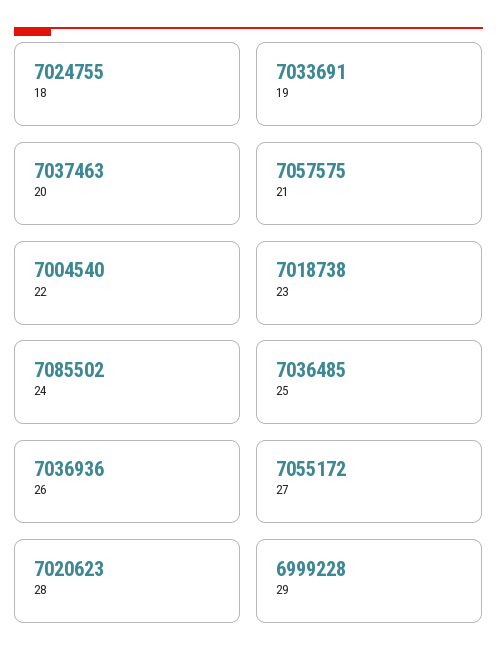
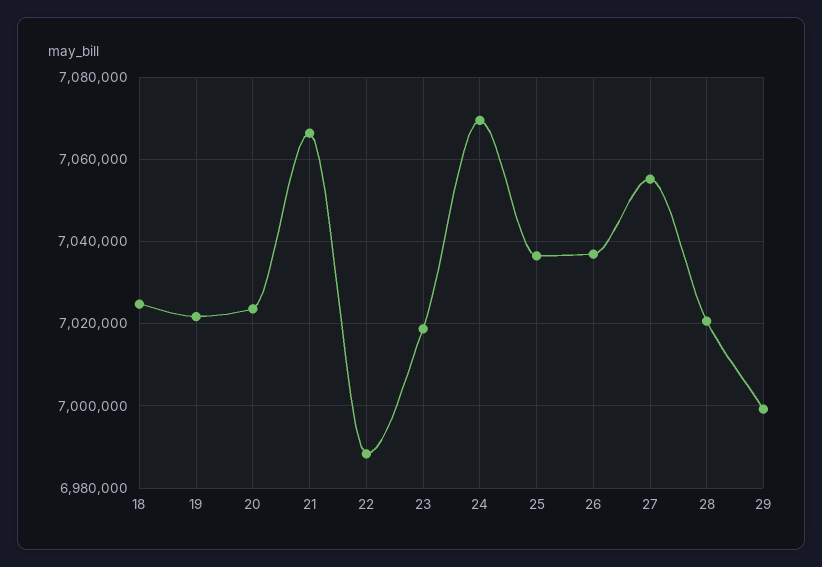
19: 7033691 -> 7022000
20: 7037463 -> 7024000
21: 7057575 -> 7066000
22: 7004540 -> 6988000
24: 7085502 -> 7070000

